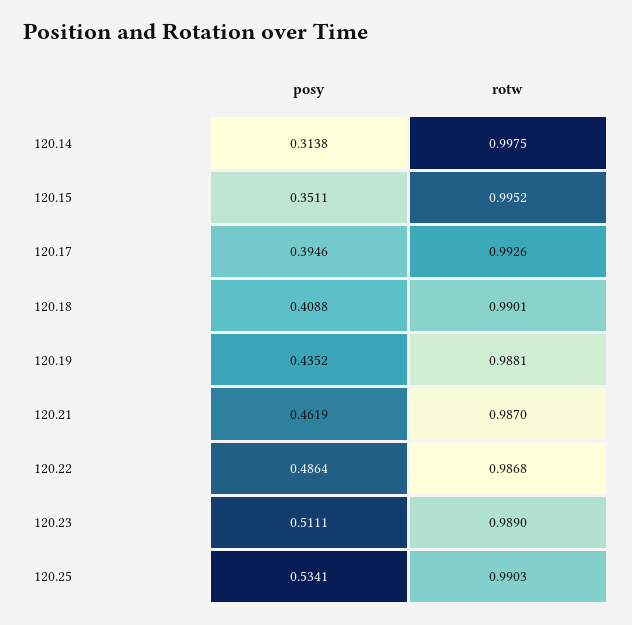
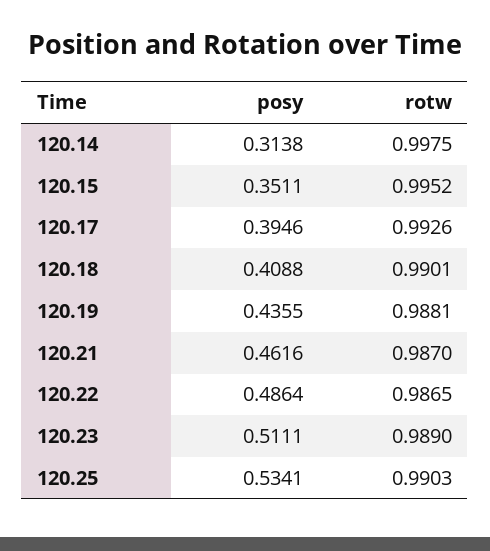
posy, 120.19: 0.4352 -> 0.4355
posy, 120.21: 0.4619 -> 0.4616
rotw, 120.22: 0.9868 -> 0.9865

